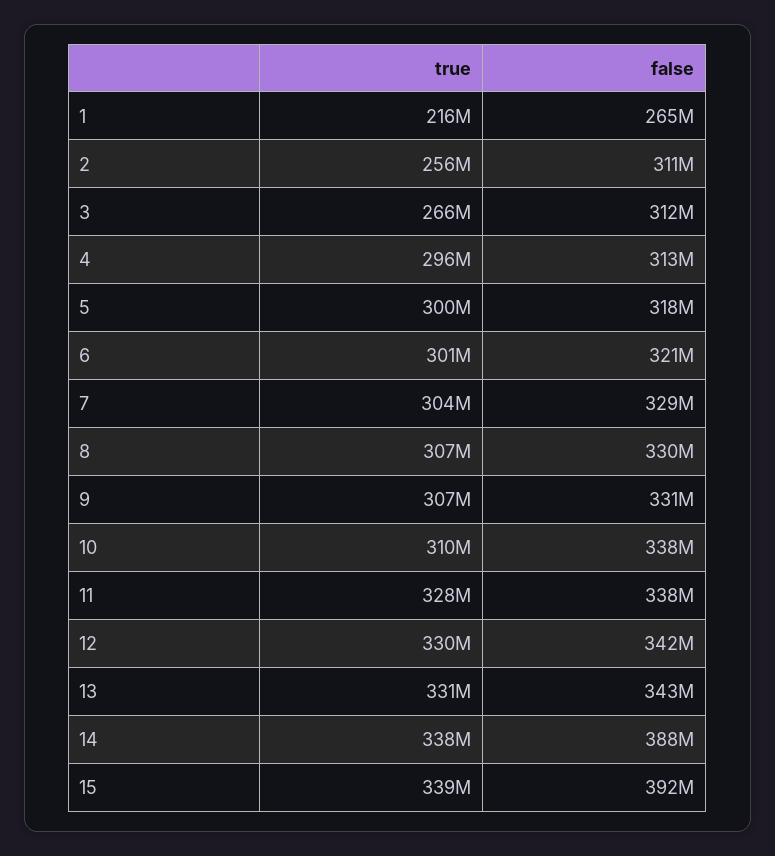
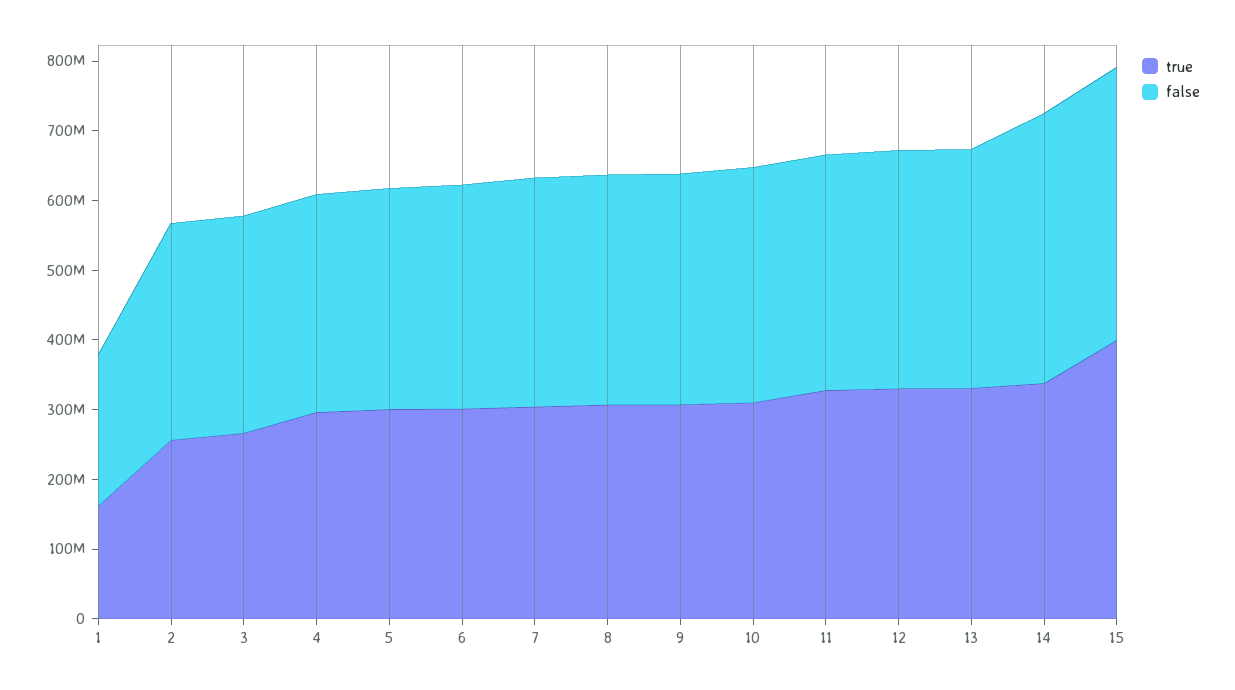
true, 1: 216000000 -> 160000000
false, 1: 265000000 -> 220000000
true, 15: 339000000 -> 400000000

